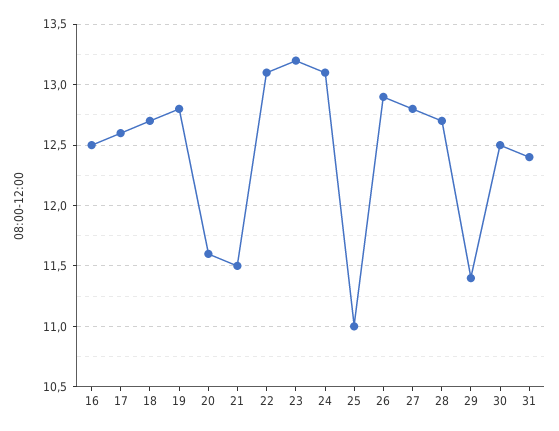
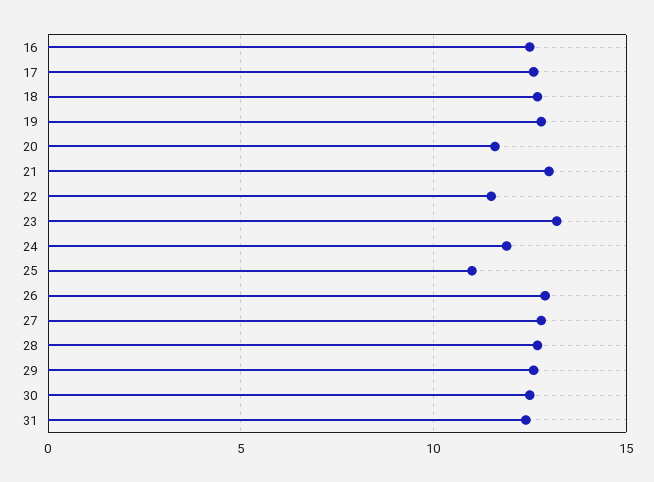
21: 11.5 -> 13
22: 13.1 -> 11.5
24: 13.1 -> 12
29: 11.4 -> 12.5

